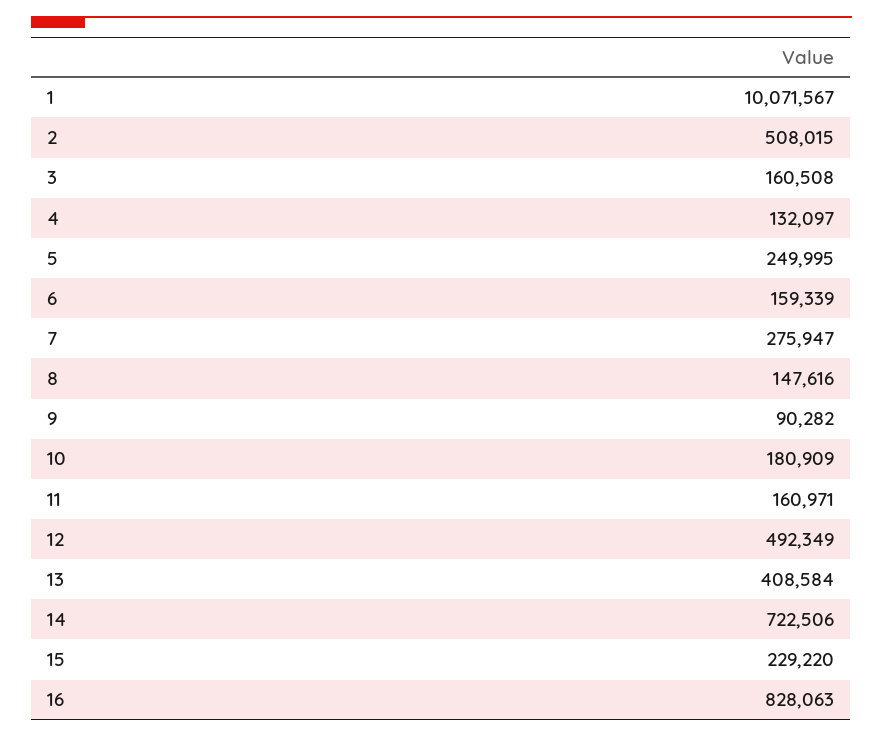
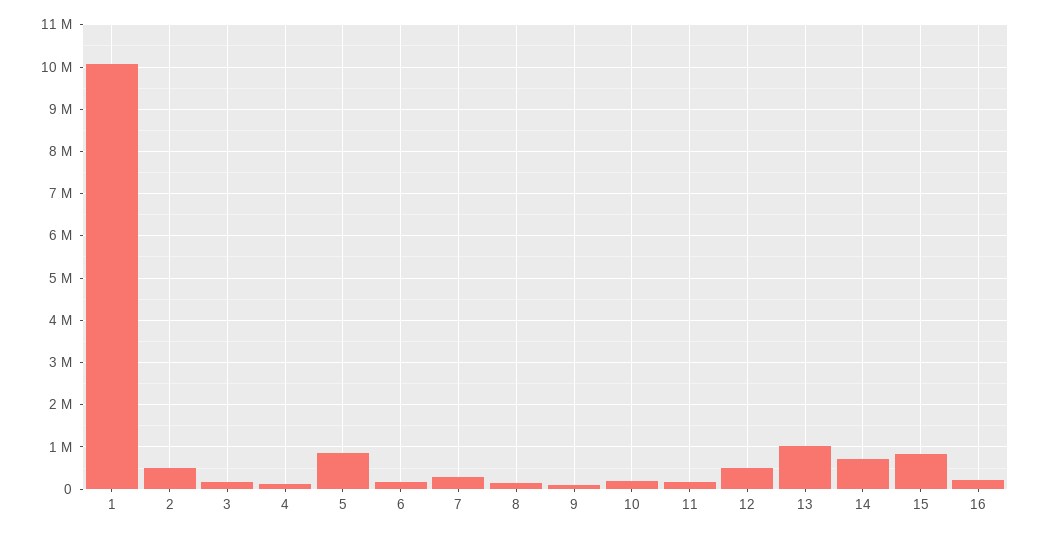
5: 249995 -> 800000
13: 408584 -> 1000000
15: 229220 -> 800000
16: 828063 -> 200000

